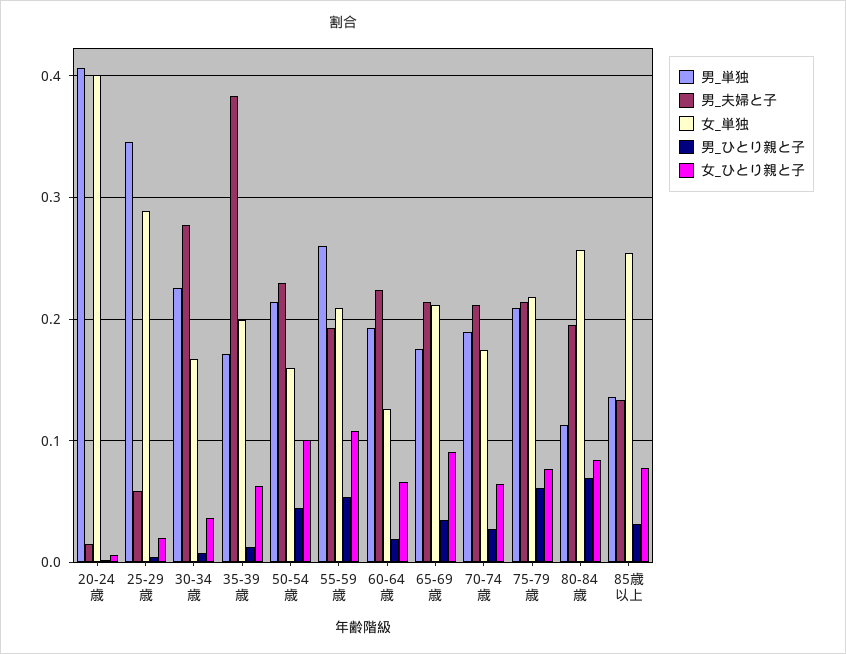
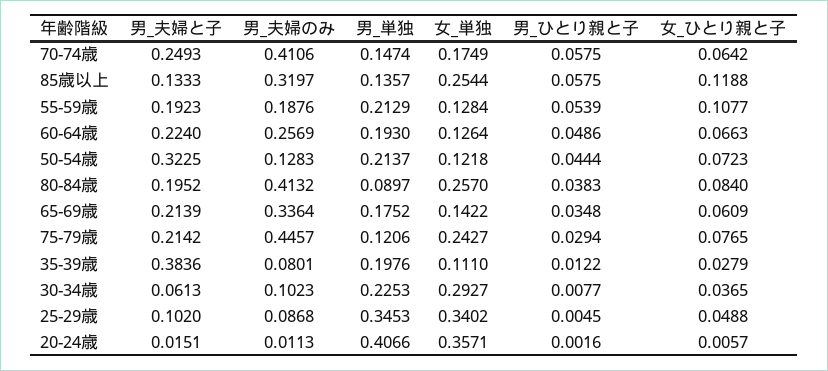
女_単独, 20-24歳: 0.4 -> 0.3571
男_夫婦と子, 25-29歳: 0.06 -> 0.102
女_単独, 25-29歳: 0.29 -> 0.3402
女_ひとり親と子, 25-29歳: 0.02 -> 0.0488
男_夫婦と子, 30-34歳: 0.28 -> 0.0613
女_単独, 30-34歳: 0.17 -> 0.2927
男_単独, 35-39歳: 0.17 -> 0.1976
女_単独, 35-39歳: 0.2 -> 0.111
女_ひとり親と子, 35-39歳: 0.06 -> 0.0279
男_夫婦と子, 50-54歳: 0.23 -> 0.3225
女_単独, 50-54歳: 0.16 -> 0.1218
女_ひとり親と子, 50-54歳: 0.1 -> 0.0723
男_単独, 55-59歳: 0.26 -> 0.2129
女_単独, 55-59歳: 0.21 -> 0.1284
男_ひとり親と子, 60-64歳: 0.02 -> 0.0486
女_単独, 65-69歳: 0.21 -> 0.1422
女_ひとり親と子, 65-69歳: 0.09 -> 0.0609
男_単独, 70-74歳: 0.19 -> 0.1474
男_夫婦と子, 70-74歳: 0.21 -> 0.2493
男_ひとり親と子, 70-74歳: 0.03 -> 0.0575
男_単独, 75-79歳: 0.21 -> 0.1206
女_単独, 75-79歳: 0.22 -> 0.2427
男_ひとり親と子, 75-79歳: 0.06 -> 0.0294
男_単独, 80-84歳: 0.11 -> 0.0897
男_ひとり親と子, 80-84歳: 0.07 -> 0.0383
男_ひとり親と子, 85歳以上: 0.03 -> 0.0575
女_ひとり親と子, 85歳以上: 0.08 -> 0.1188
男_夫婦のみ, 70-74歳: none -> 0.4106
男_夫婦のみ, 85歳以上: none -> 0.3197
男_夫婦のみ, 55-59歳: none -> 0.1876
男_夫婦のみ, 60-64歳: none -> 0.2569
男_夫婦のみ, 50-54歳: none -> 0.1283
男_夫婦のみ, 80-84歳: none -> 0.4132
男_夫婦のみ, 65-69歳: none -> 0.3364
男_夫婦のみ, 75-79歳: none -> 0.4457
男_夫婦のみ, 35-39歳: none -> 0.0801
男_夫婦のみ, 30-34歳: none -> 0.1023
男_夫婦のみ, 25-29歳: none -> 0.0868
男_夫婦のみ, 20-24歳: none -> 0.0113

